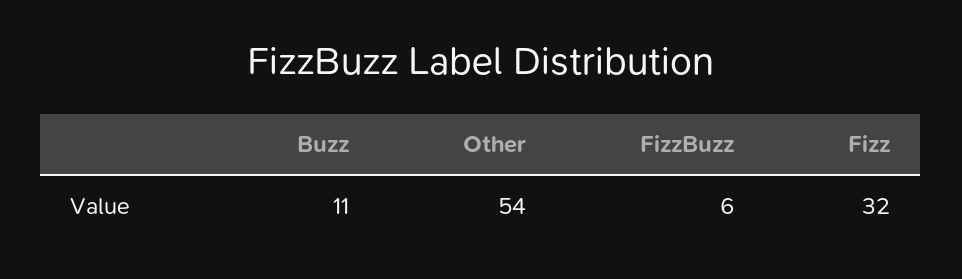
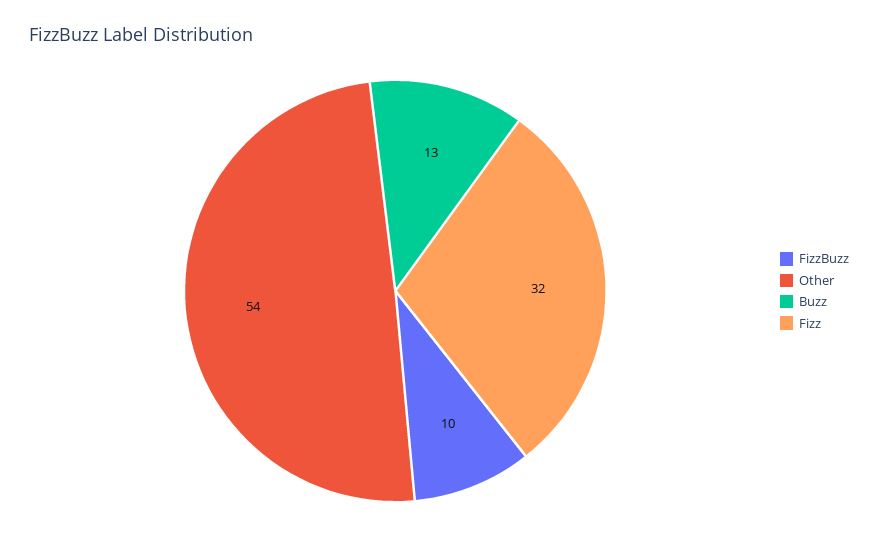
Buzz: 11 -> 13
FizzBuzz: 6 -> 10

